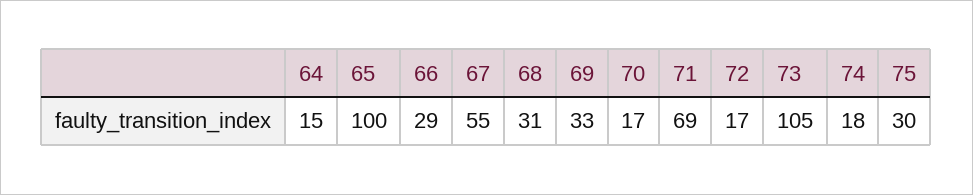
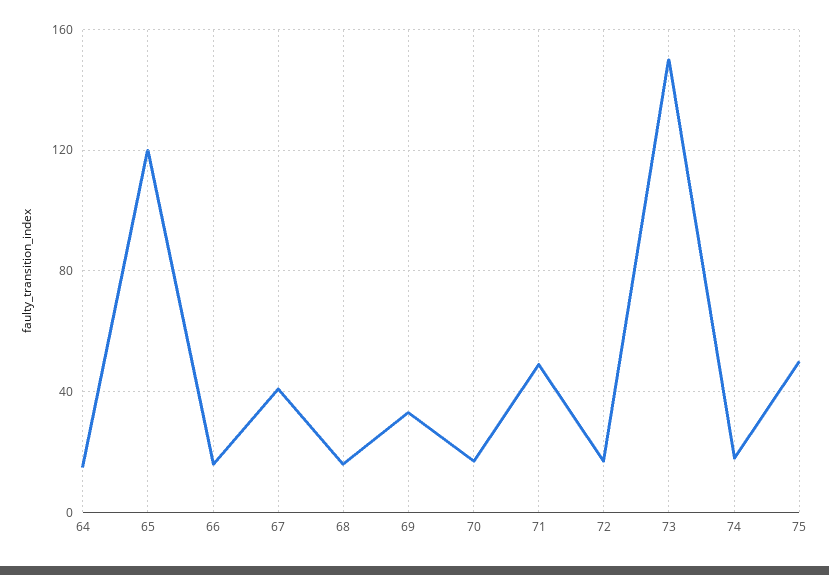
65: 100 -> 120
66: 29 -> 15
67: 55 -> 40
68: 31 -> 15
71: 69 -> 50
73: 105 -> 150
75: 30 -> 50

